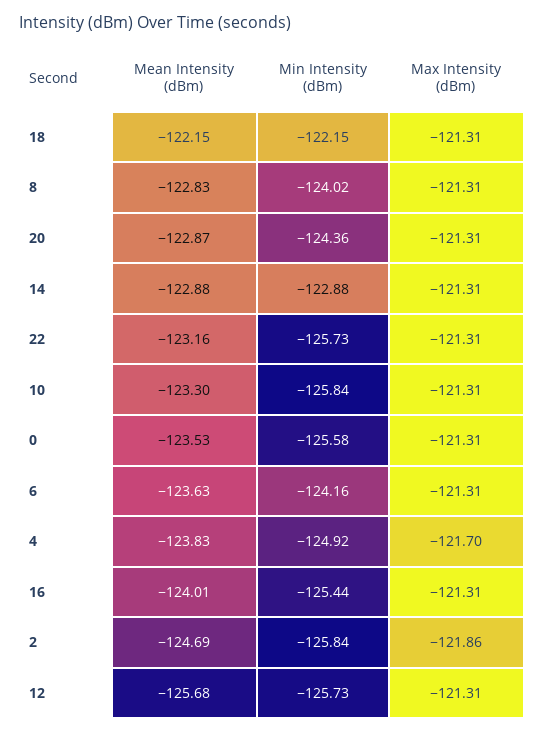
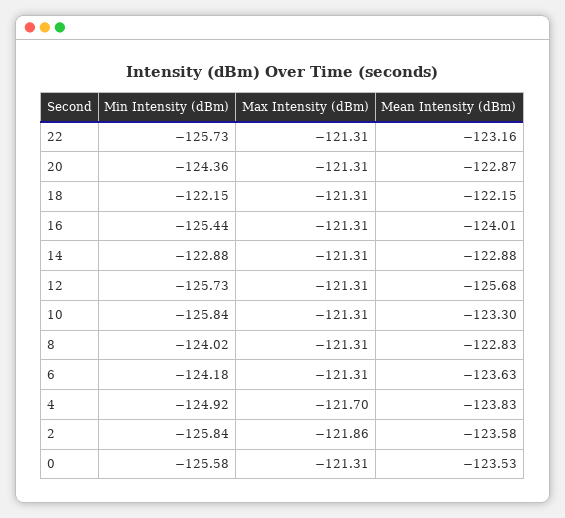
Min Intensity (dBm), 6: -124.16 -> -124.18
Mean Intensity (dBm), 2: -124.69 -> -123.58

